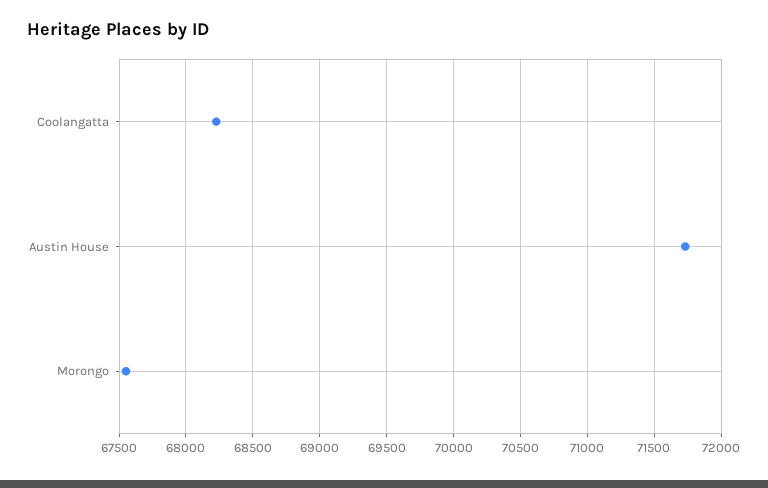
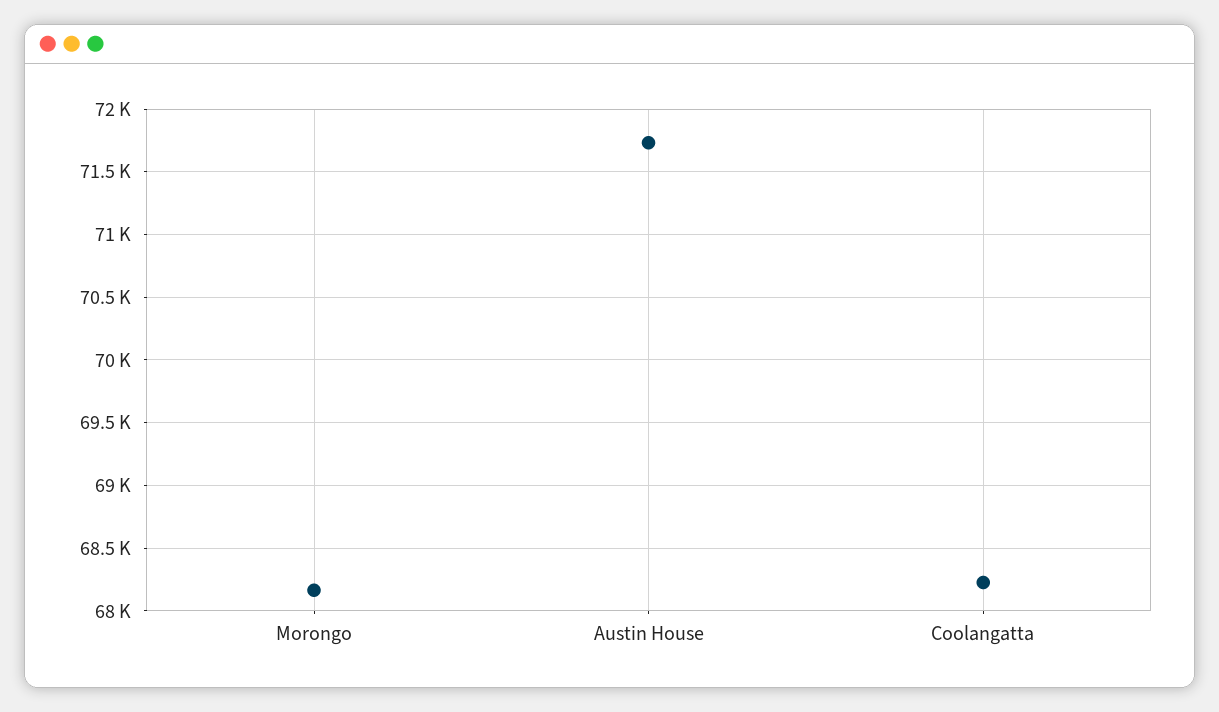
Morongo: 67550 -> 68150

